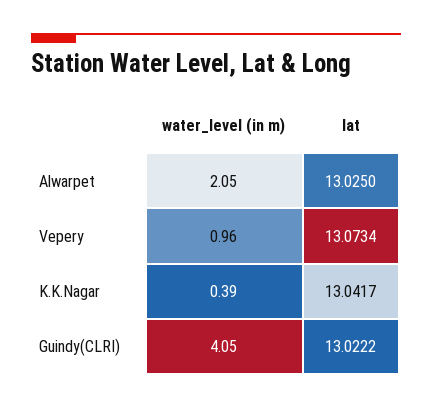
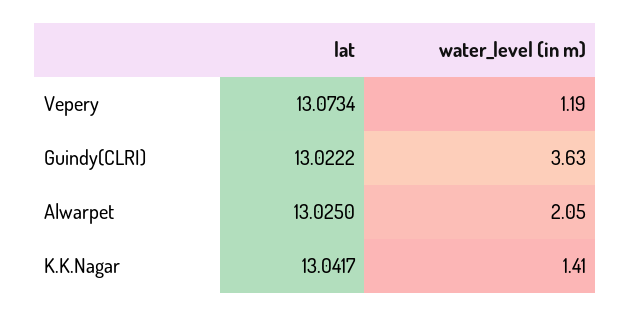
water_level (in m), Vepery: 0.96 -> 1.19
water_level (in m), K.K.Nagar: 0.39 -> 1.41
water_level (in m), Guindy(CLRI): 4.05 -> 3.63

